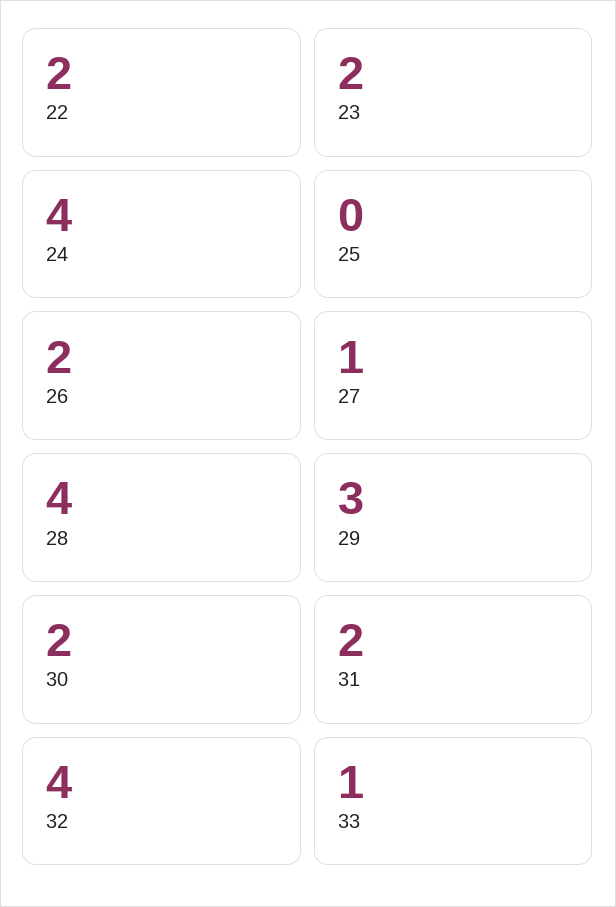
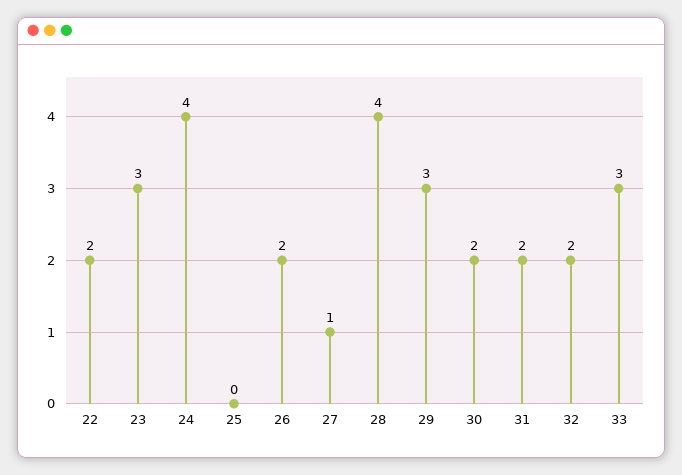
23: 2 -> 3
32: 4 -> 2
33: 1 -> 3

